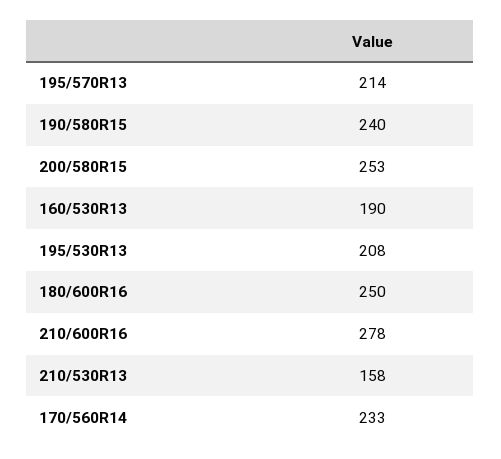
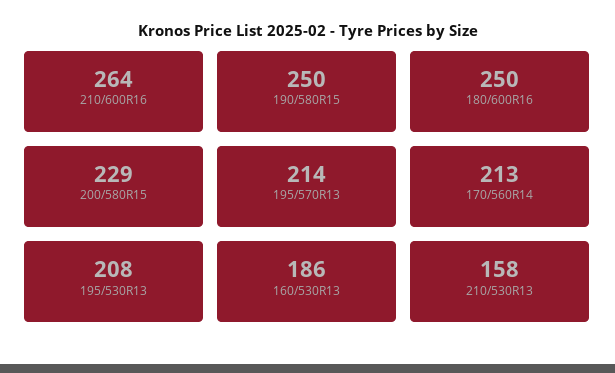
190/580R15: 240 -> 250
200/580R15: 253 -> 229
160/530R13: 190 -> 186
210/600R16: 278 -> 264
170/560R14: 233 -> 213

